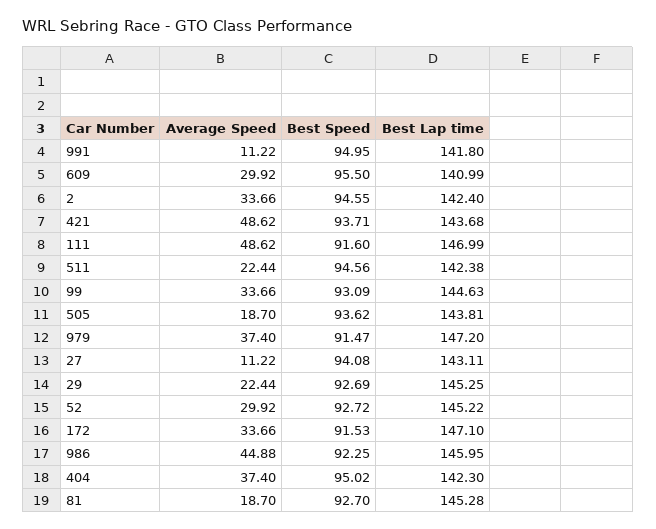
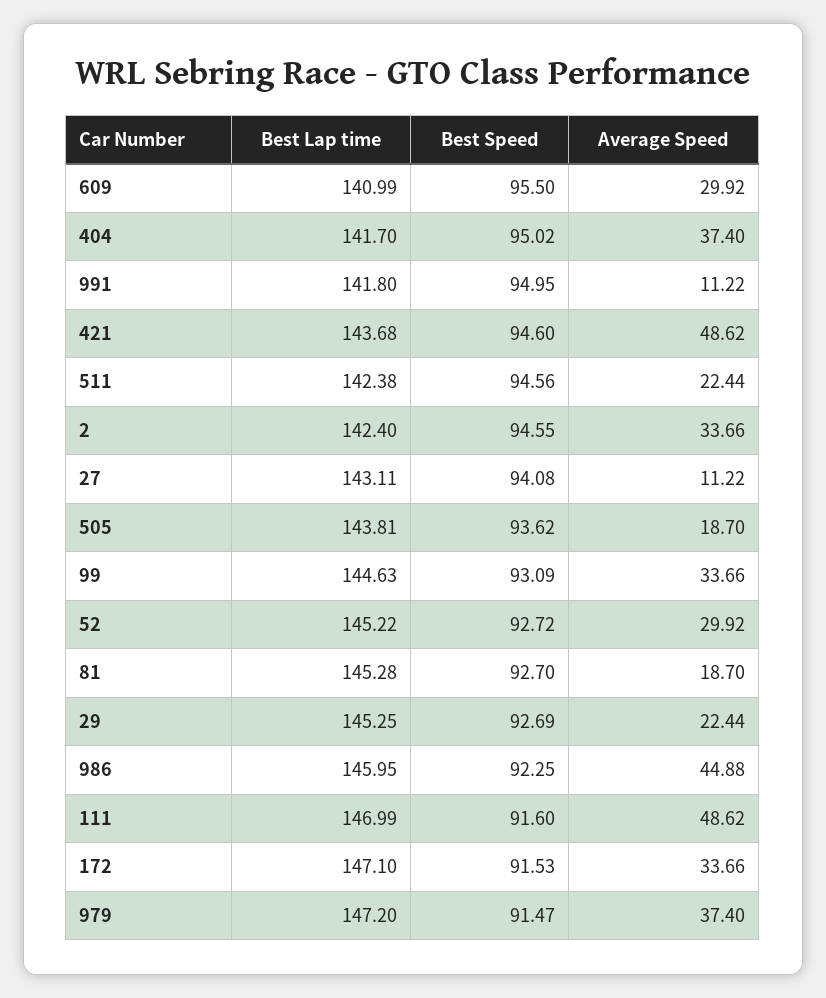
Best Speed, 421: 93.71 -> 94.6
Best Lap time, 404: 142.3 -> 141.7

